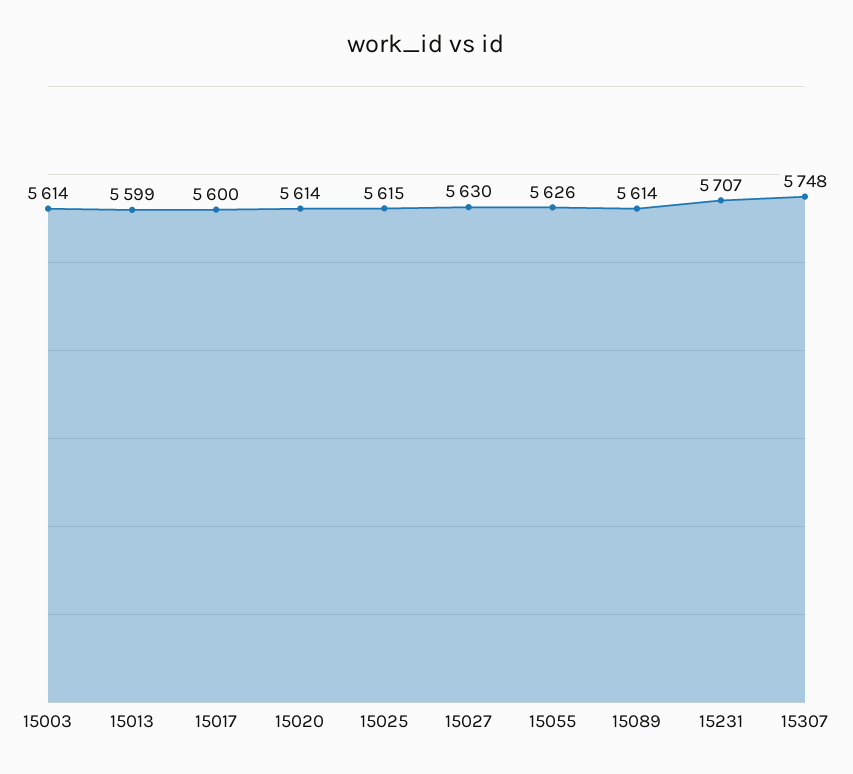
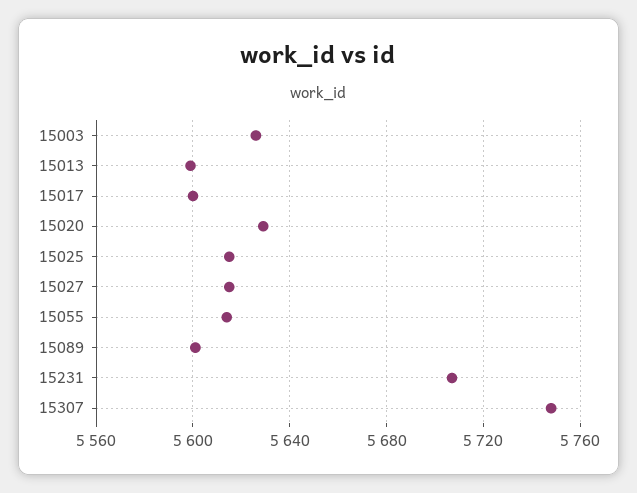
15003: 5614 -> 5625
15020: 5614 -> 5630
15027: 5630 -> 5615
15055: 5626 -> 5615
15089: 5614 -> 5600

